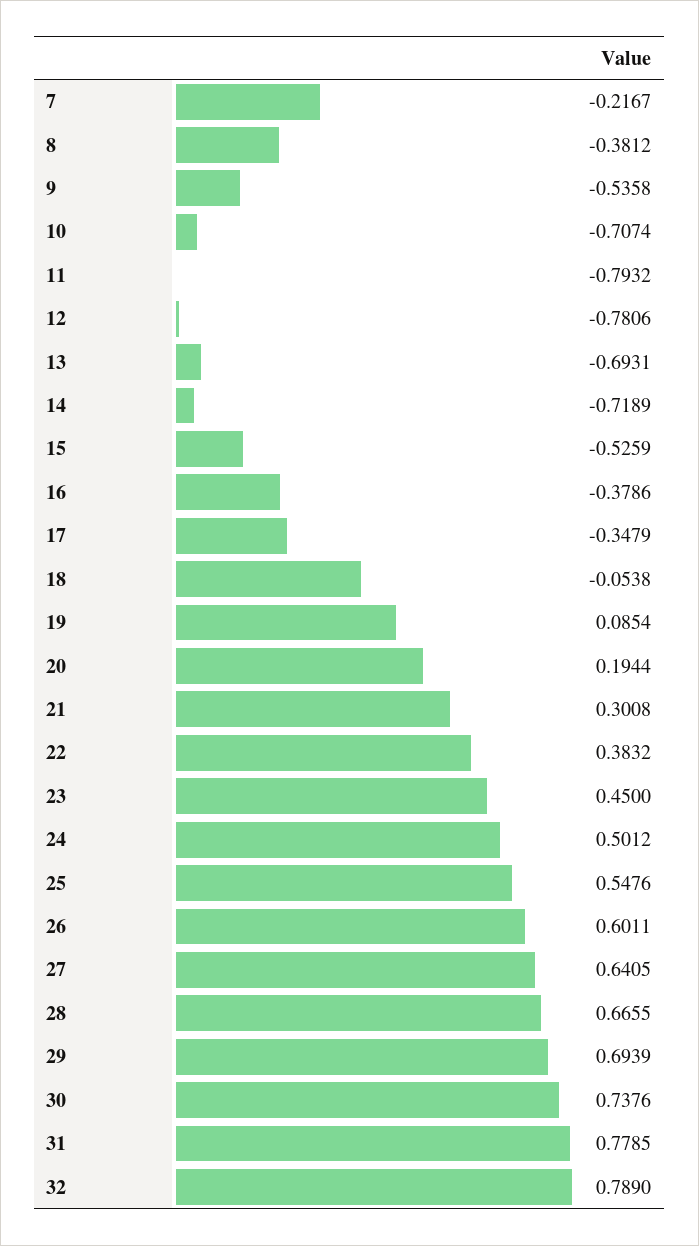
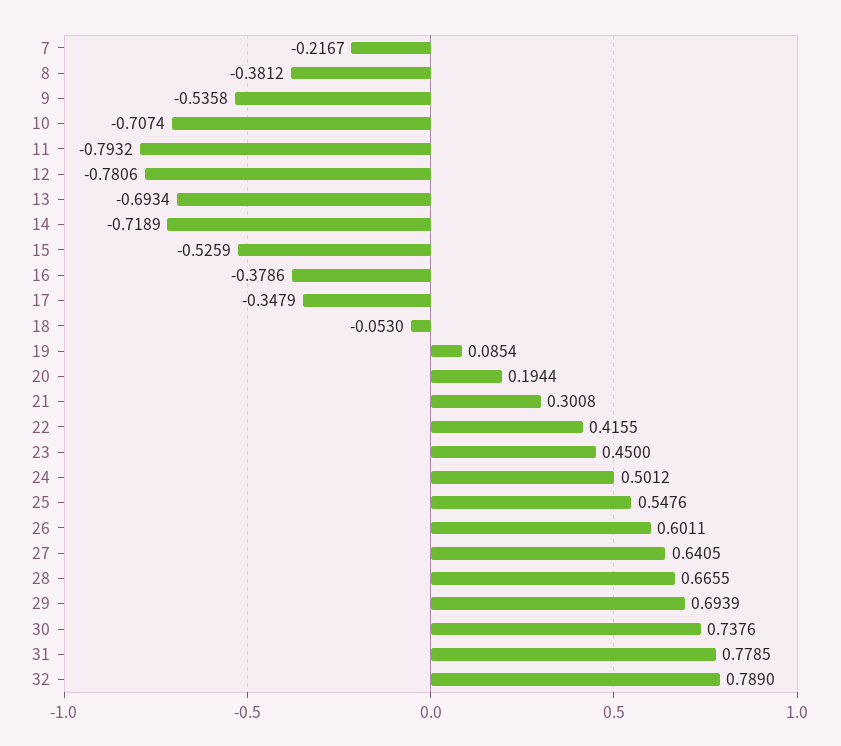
13: -0.6931 -> -0.6934
18: -0.0538 -> -0.053
22: 0.3832 -> 0.4155

